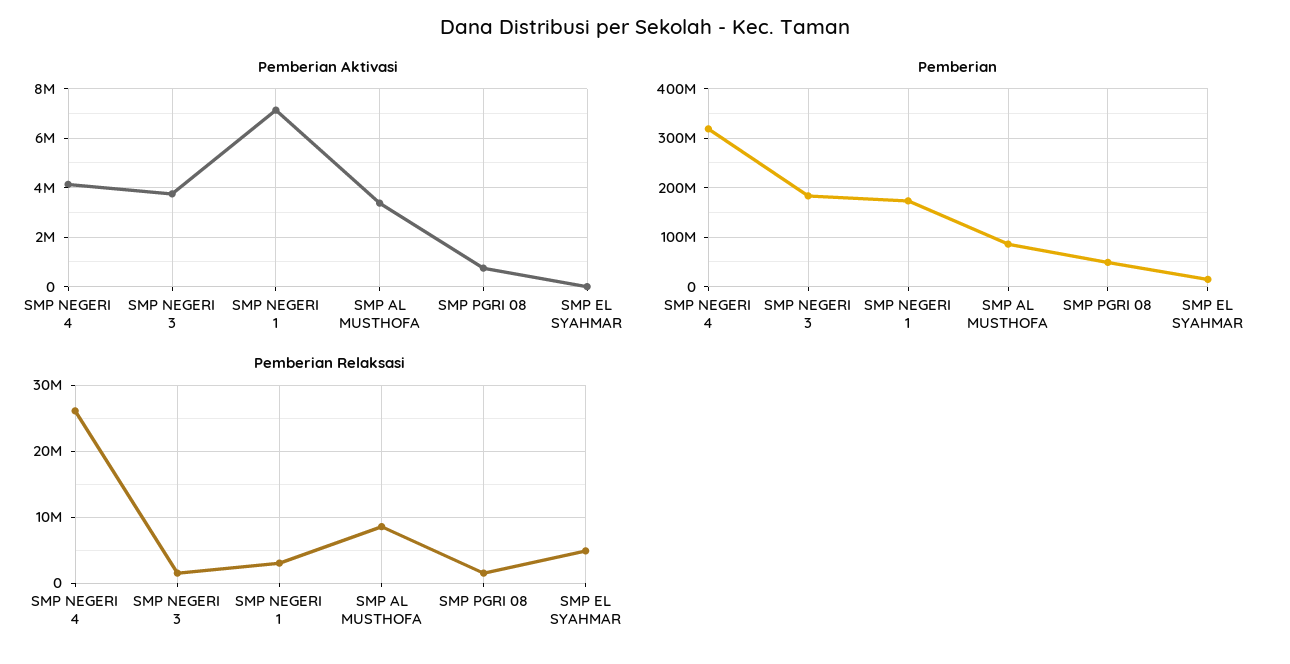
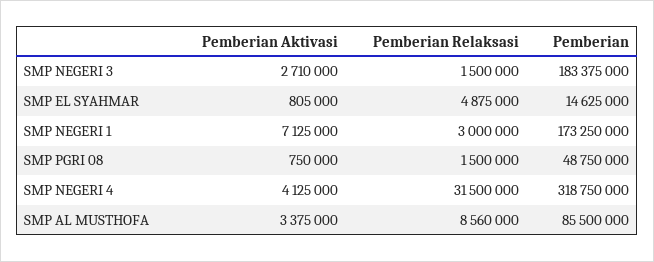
Pemberian Aktivasi, SMP NEGERI 3: 3750000 -> 2710000
Pemberian Aktivasi, SMP EL SYAHMAR: 0 -> 805000
Pemberian Relaksasi, SMP NEGERI 4: 26000000 -> 31500000

